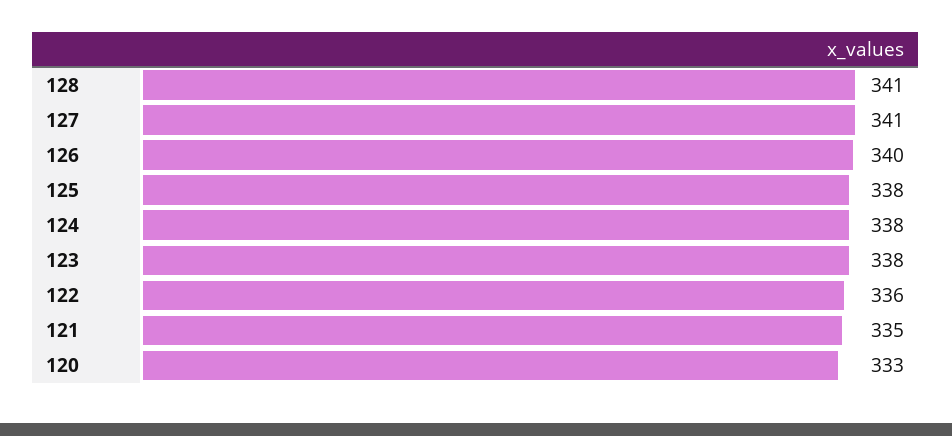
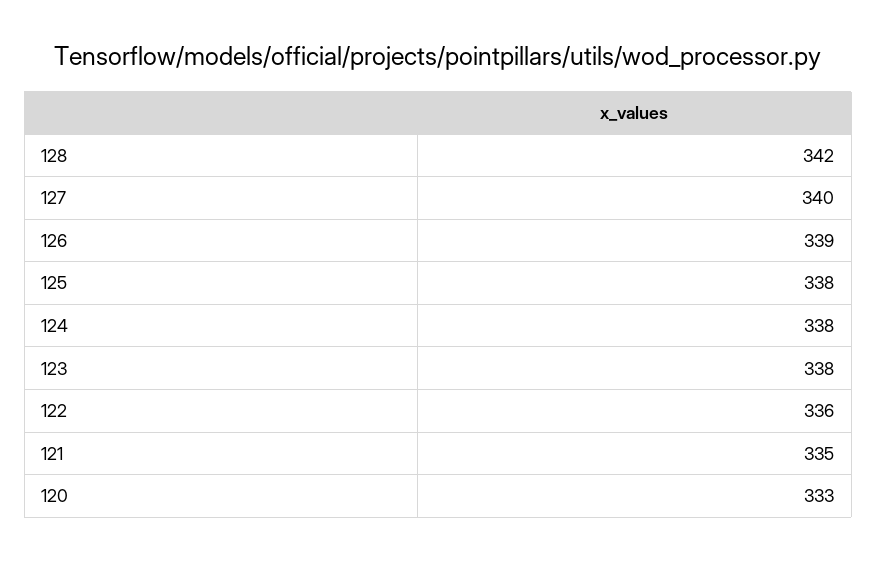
128: 341 -> 342
127: 341 -> 340
126: 340 -> 339

